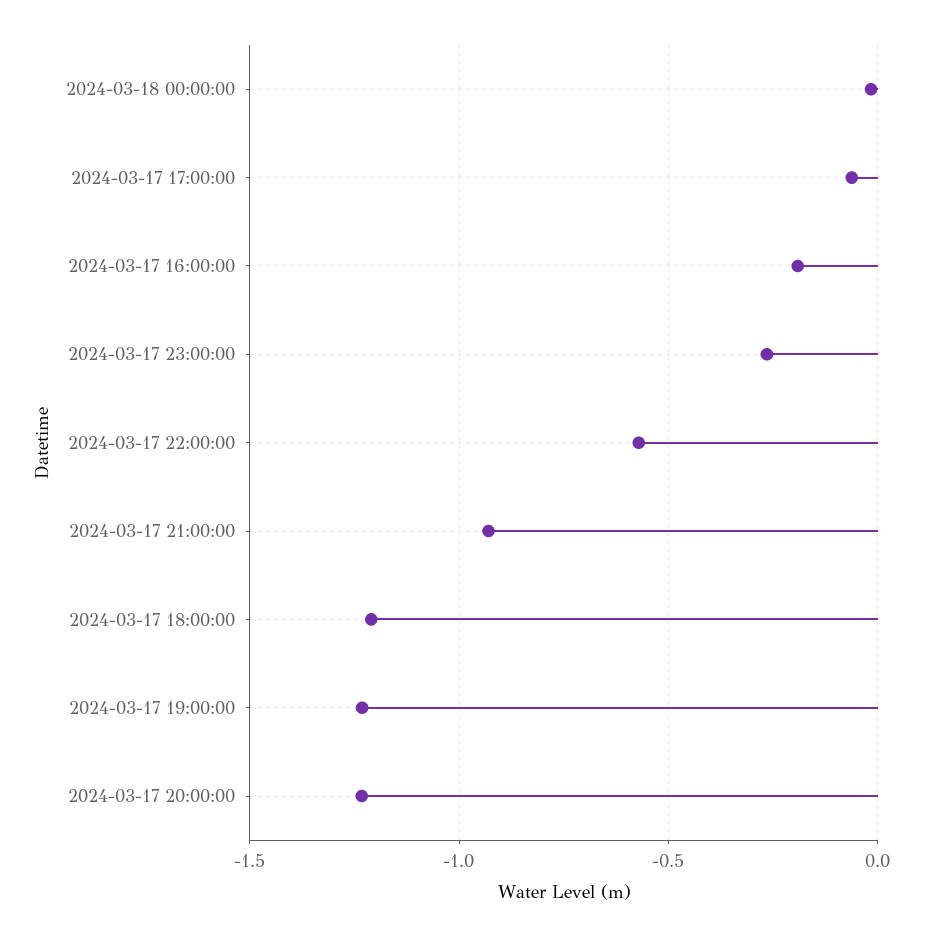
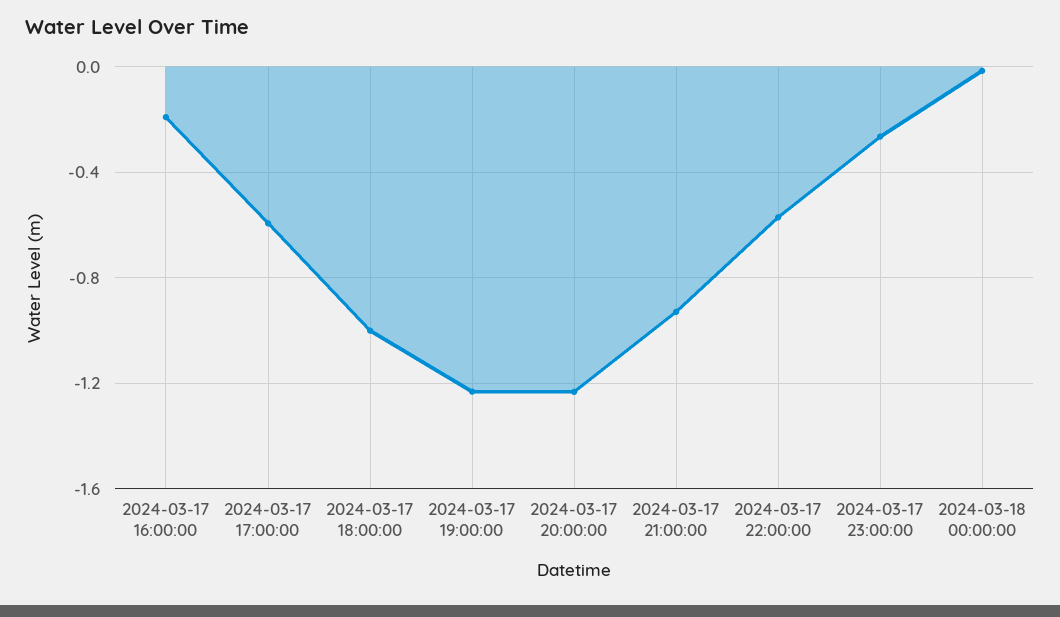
2024-03-17 17:00:00: -0.05 -> -0.6
2024-03-17 18:00:00: -1.2 -> -1

